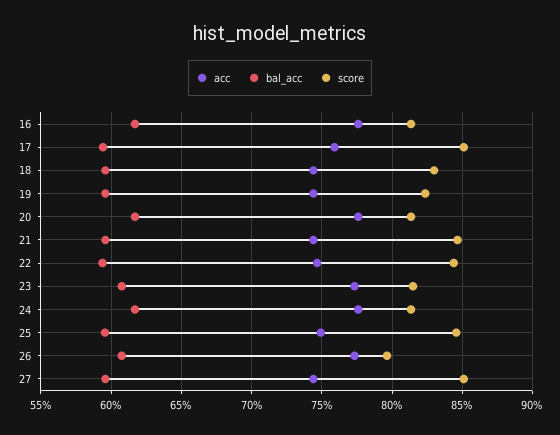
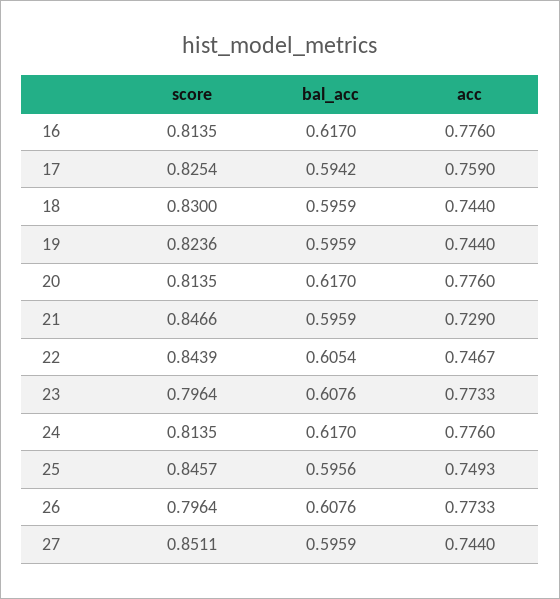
score, 17: 0.85 -> 0.8254
acc, 21: 0.745 -> 0.729
bal_acc, 22: 0.595 -> 0.6054
score, 23: 0.815 -> 0.7964

